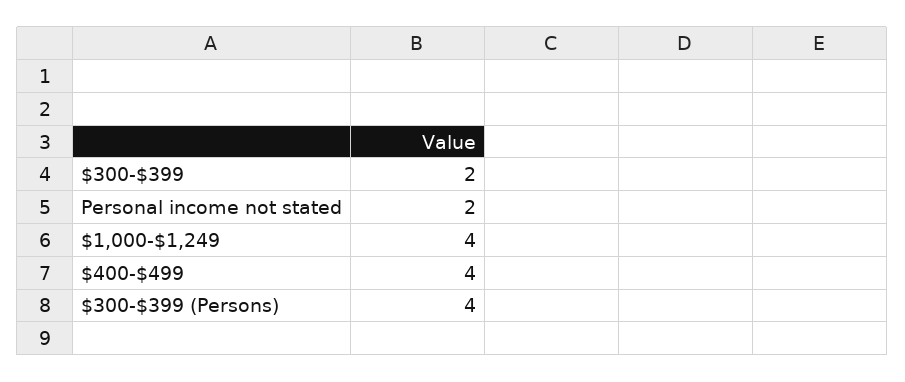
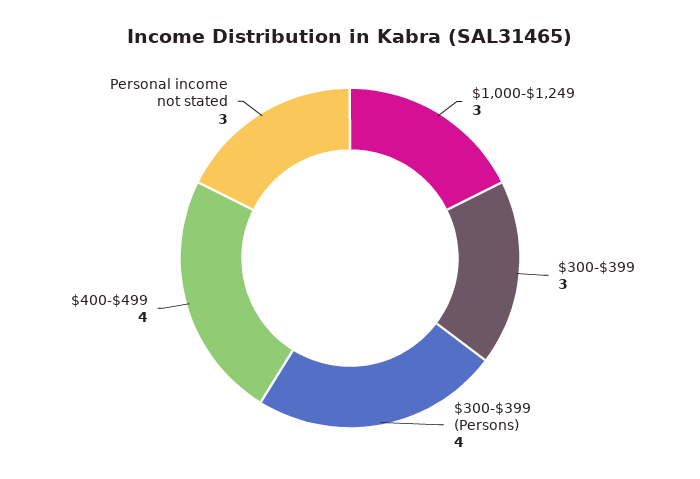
$300-$399: 2 -> 3
Personal income not stated: 2 -> 3
$1,000-$1,249: 4 -> 3

